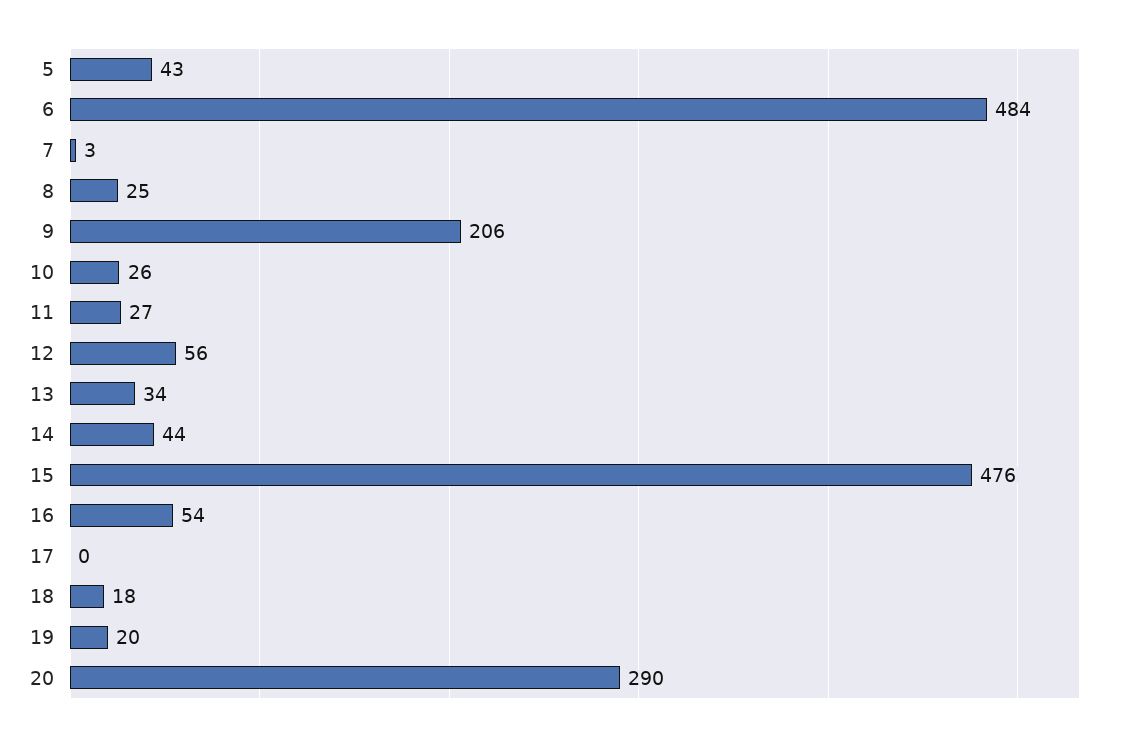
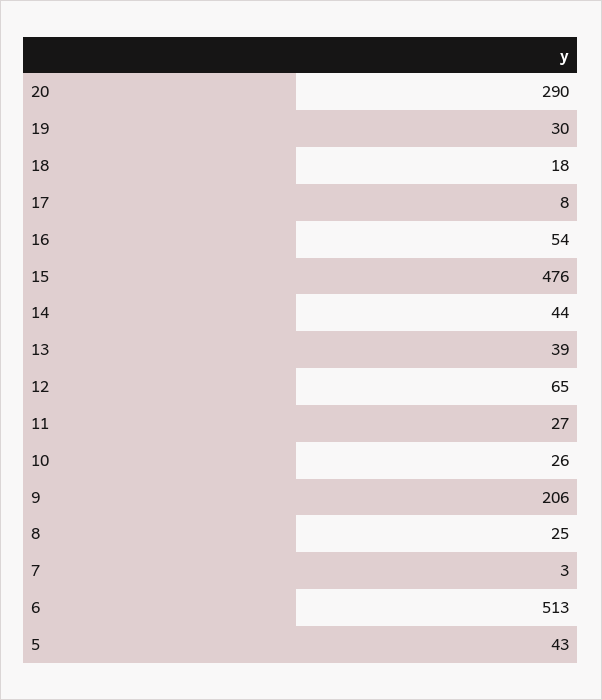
6: 484 -> 513
12: 56 -> 65
13: 34 -> 39
17: 0 -> 8
19: 20 -> 30

